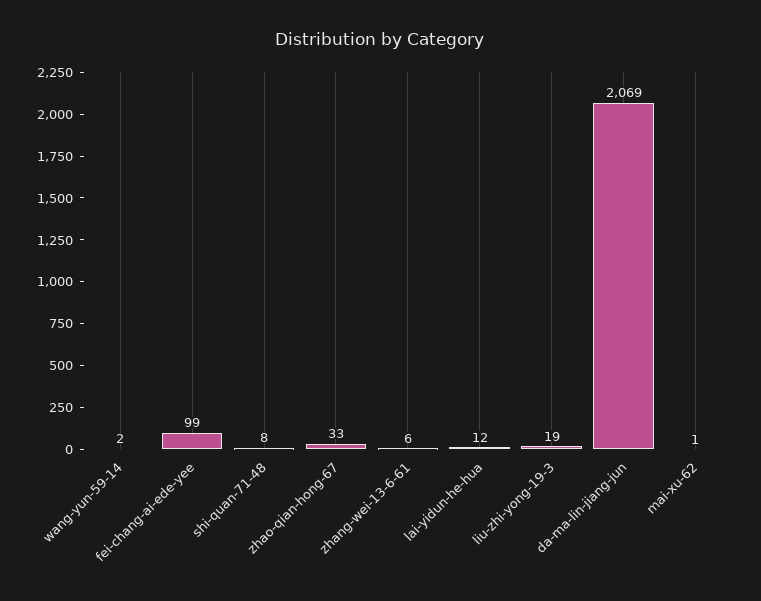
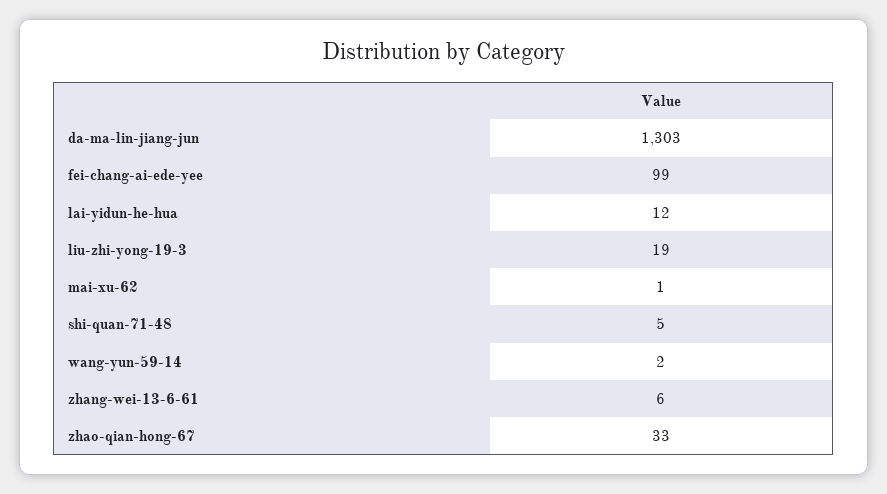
shi-quan-71-48: 8 -> 5
da-ma-lin-jiang-jun: 2069 -> 1303

